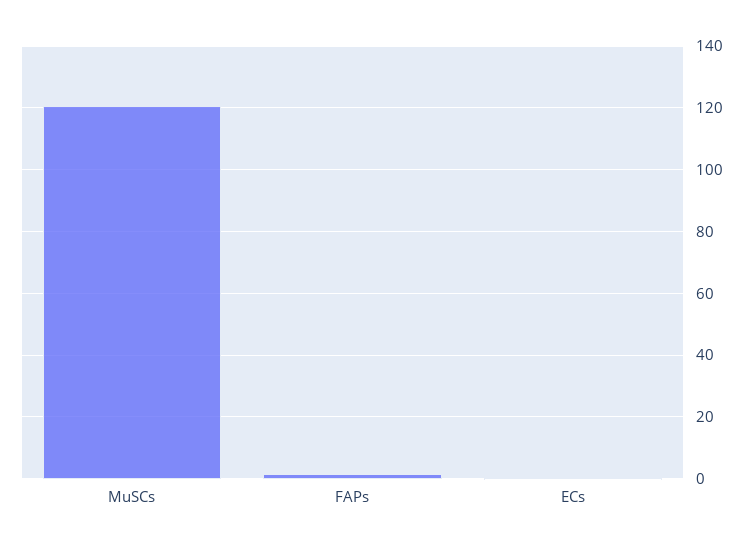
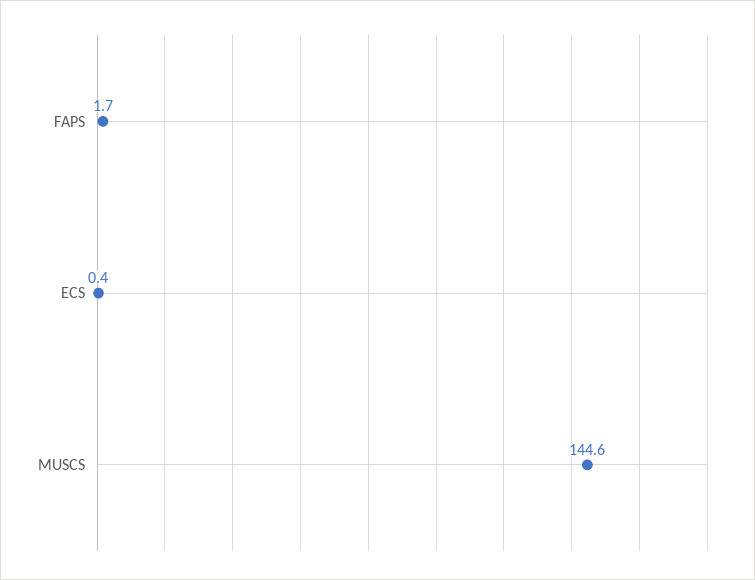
MuSCs: 120 -> 144.6

